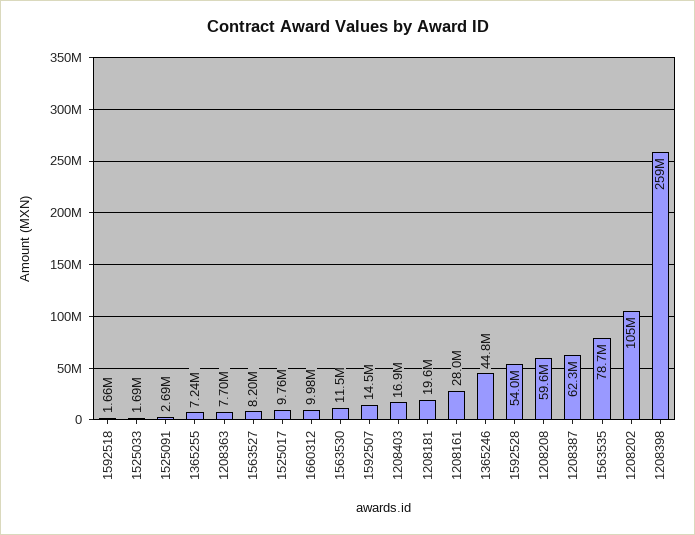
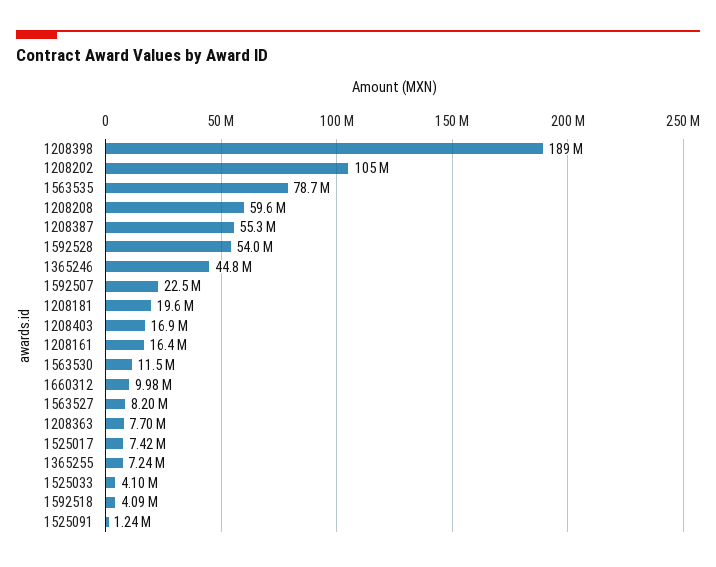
1592518: 1660000 -> 4090000
1525033: 1690000 -> 4100000
1525091: 2690000 -> 1240000
1525017: 9760000 -> 7420000
1592507: 14500000 -> 22500000
1208161: 28000000 -> 16400000
1208387: 62300000 -> 55300000
1208398: 259000000 -> 189000000

